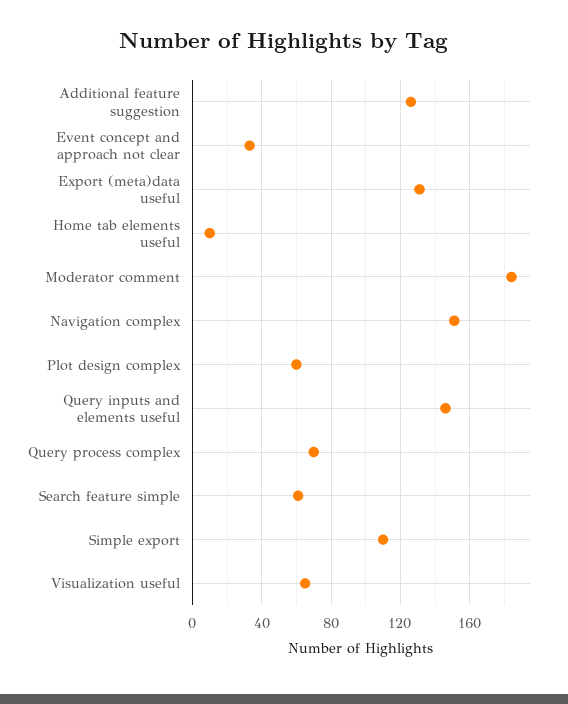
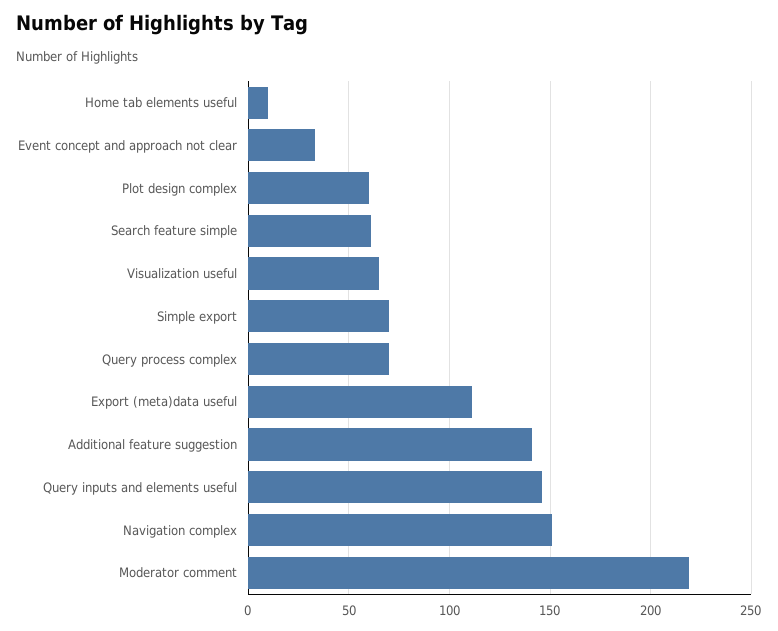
Additional feature suggestion: 125 -> 140
Export (meta)data useful: 130 -> 110
Moderator comment: 185 -> 220
Simple export: 110 -> 70

